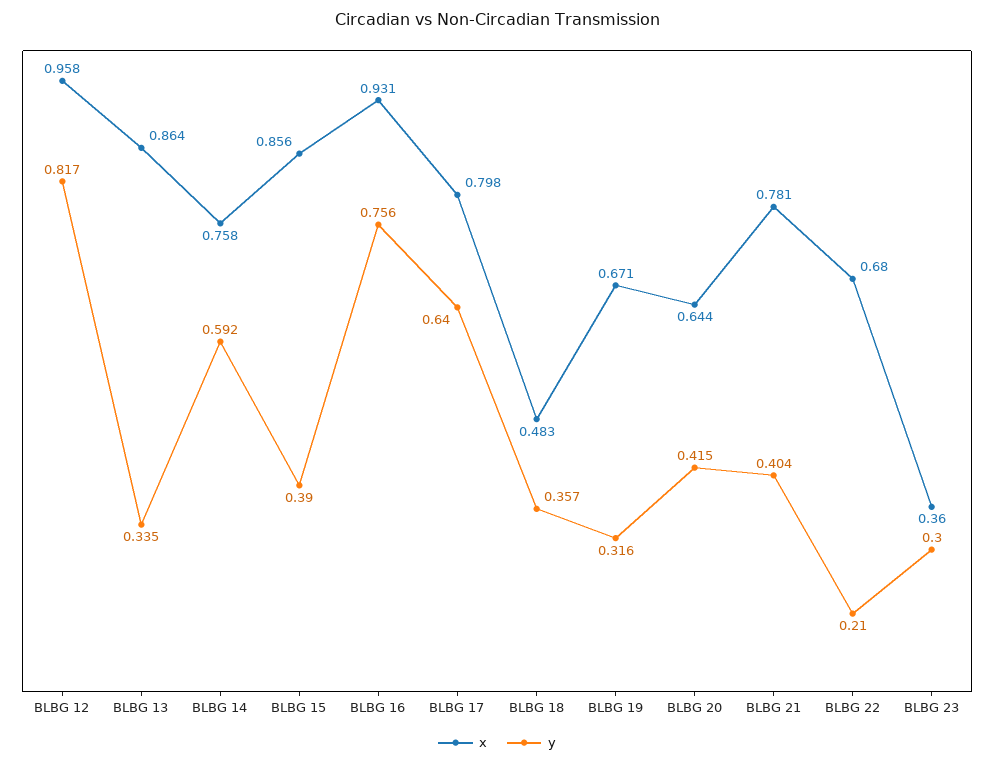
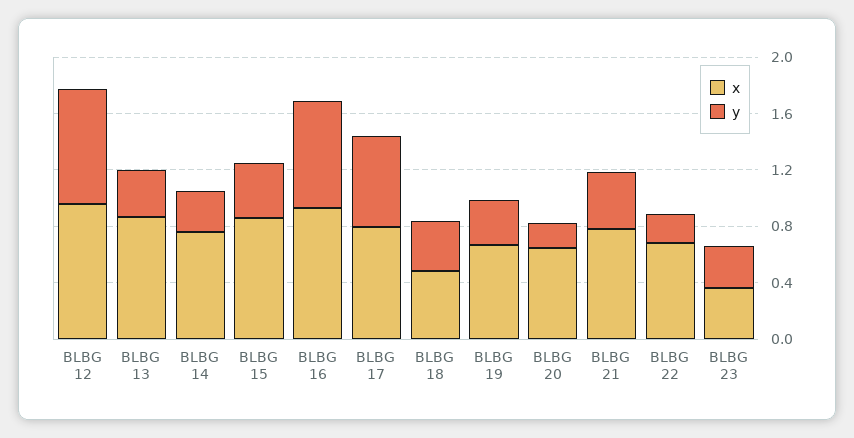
y, BLBG 14: 0.592 -> 0.3
y, BLBG 20: 0.415 -> 0.2

